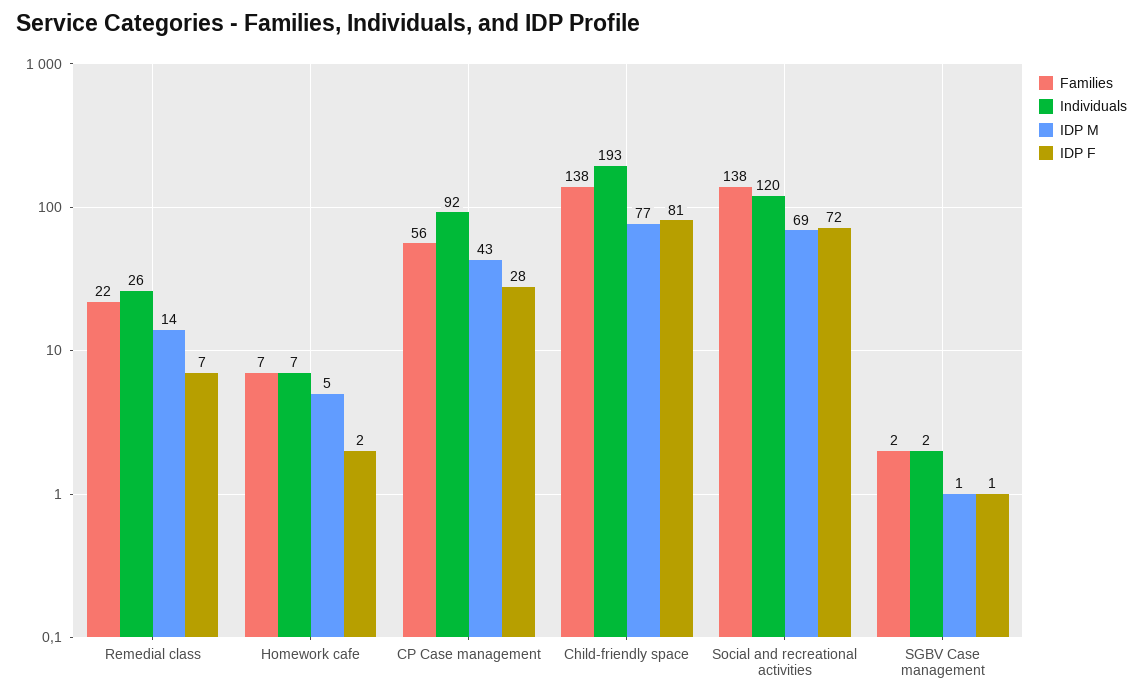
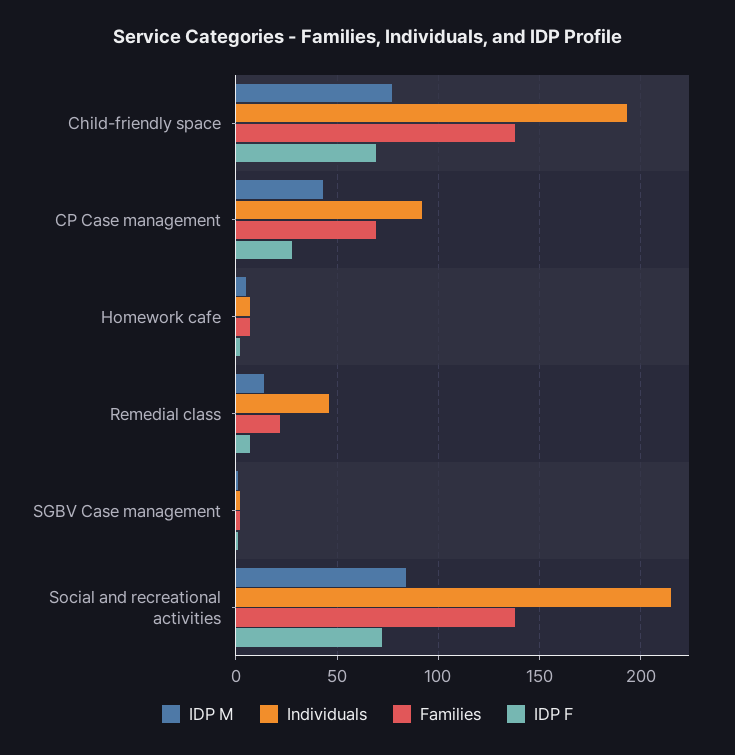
Individuals, Remedial class: 26 -> 45
Families, CP Case management: 56 -> 70
IDP F, Child-friendly space: 81 -> 70
Individuals, Social and recreational activities: 120 -> 215
IDP M, Social and recreational activities: 69 -> 85

